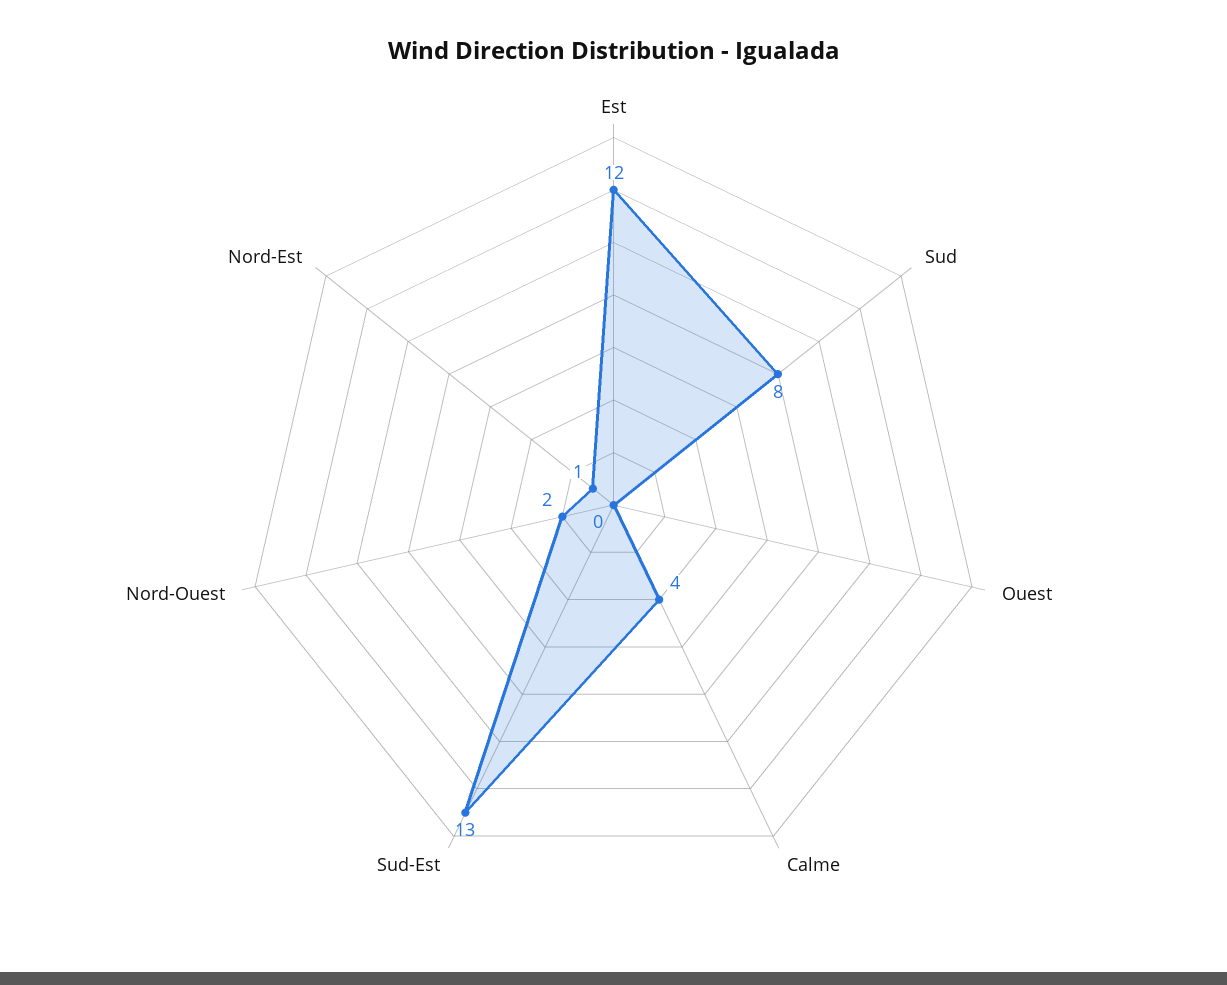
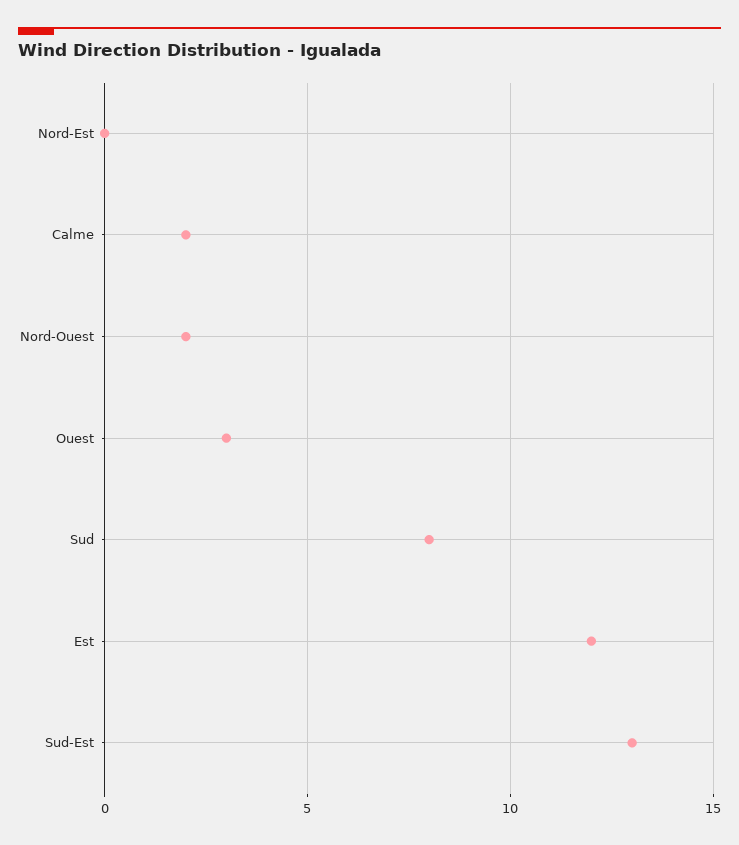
Ouest: 0 -> 3
Calme: 4 -> 2
Nord-Est: 1 -> 0

